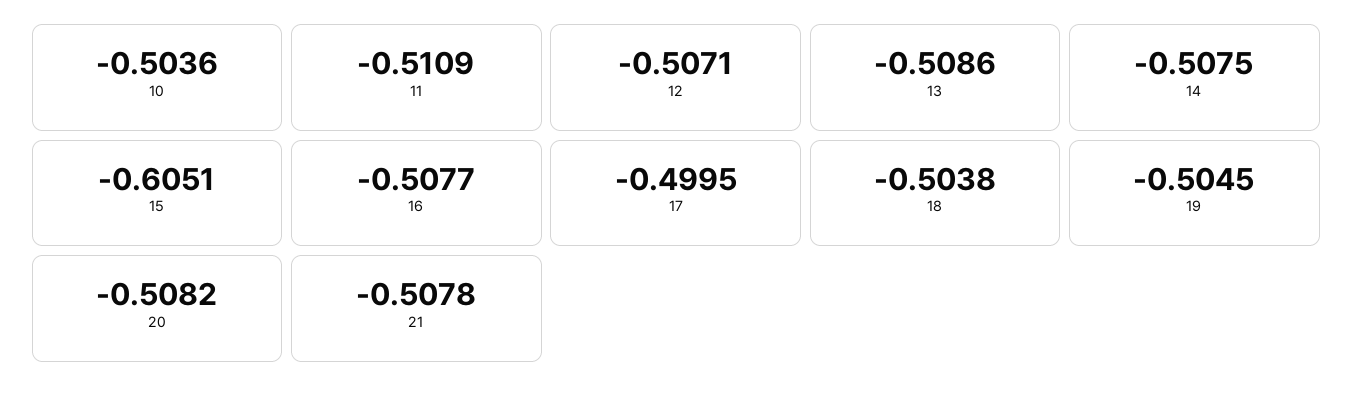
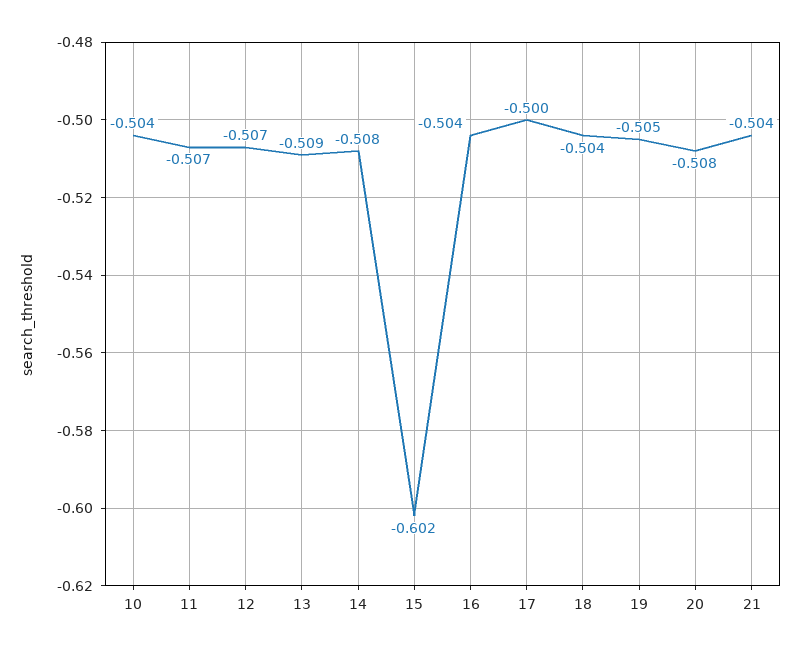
11: -0.5109 -> -0.507
15: -0.6051 -> -0.602
16: -0.5077 -> -0.504
21: -0.5078 -> -0.504

